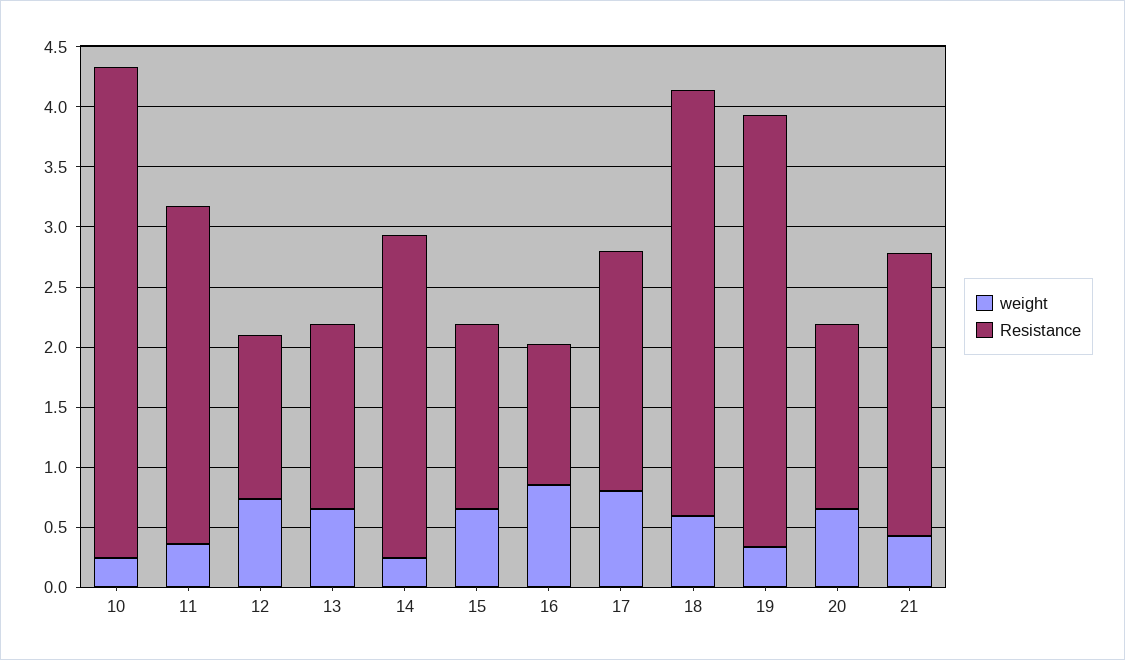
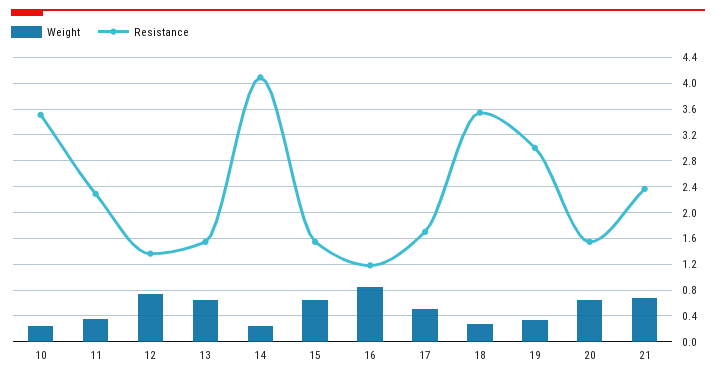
Resistance, 10: 4.1 -> 3.5
Resistance, 11: 2.8 -> 2.3
Resistance, 14: 2.7 -> 4.1
weight, 17: 0.8 -> 0.5
Resistance, 17: 2 -> 1.7
weight, 18: 0.6 -> 0.3
Resistance, 19: 3.6 -> 3
weight, 21: 0.4 -> 0.7

